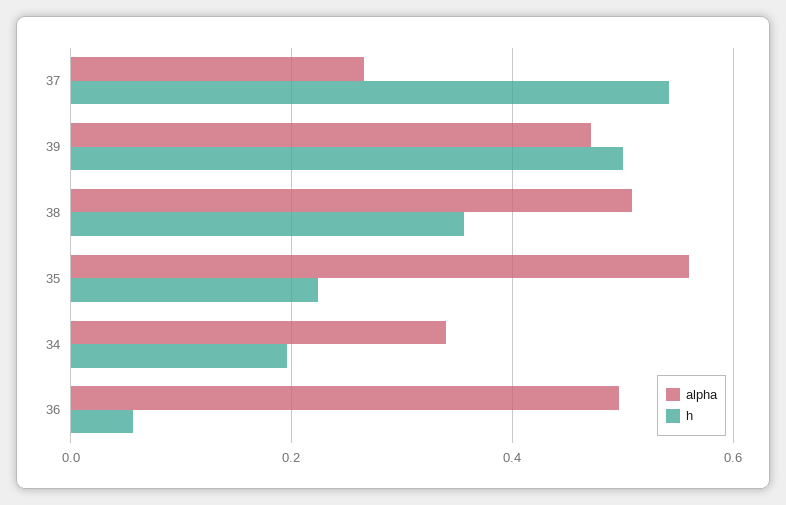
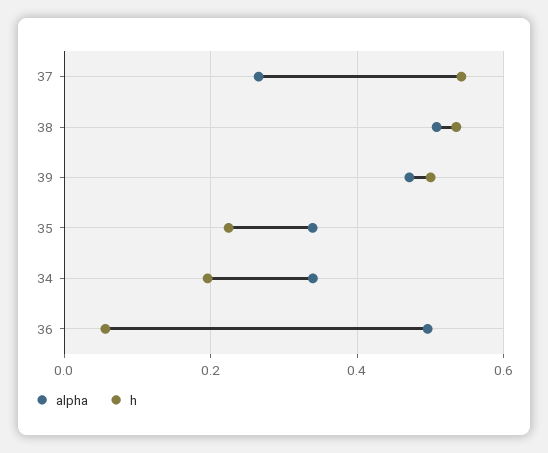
h, 38: 0.36 -> 0.54
alpha, 35: 0.56 -> 0.34

